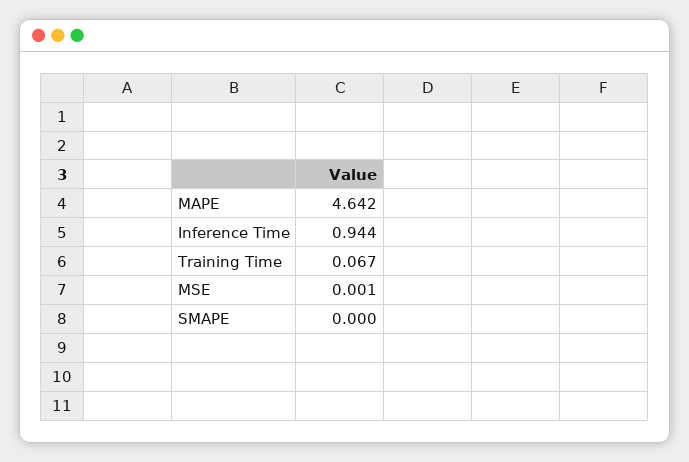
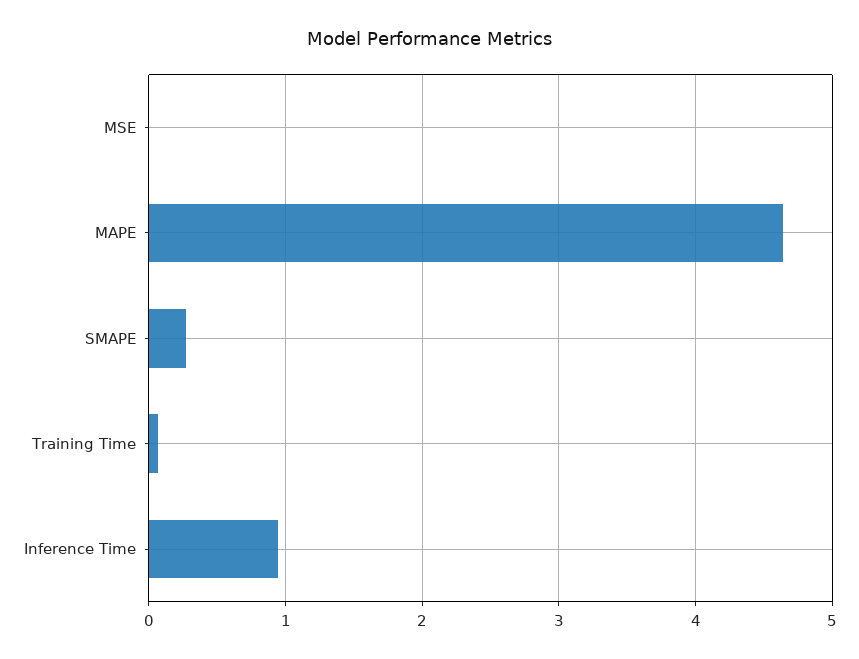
SMAPE: 0 -> 0.3

